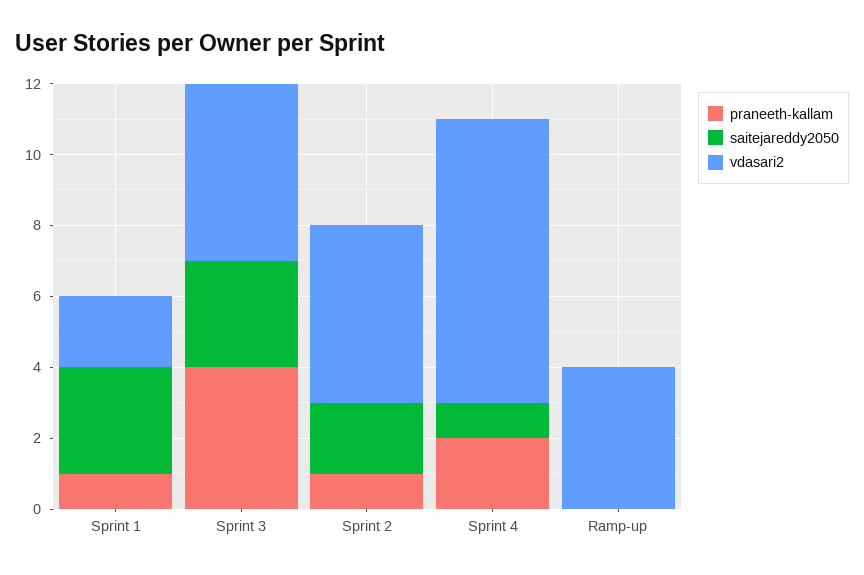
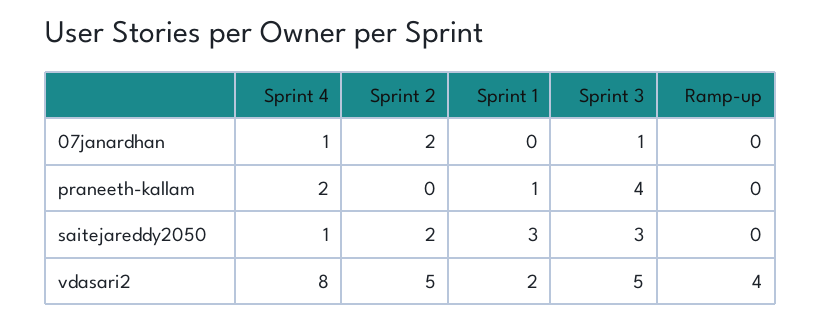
praneeth-kallam, Sprint 2: 1 -> 0
07janardhan, Sprint 4: none -> 1
07janardhan, Sprint 2: none -> 2
07janardhan, Sprint 1: none -> 0
07janardhan, Sprint 3: none -> 1
07janardhan, Ramp-up: none -> 0

